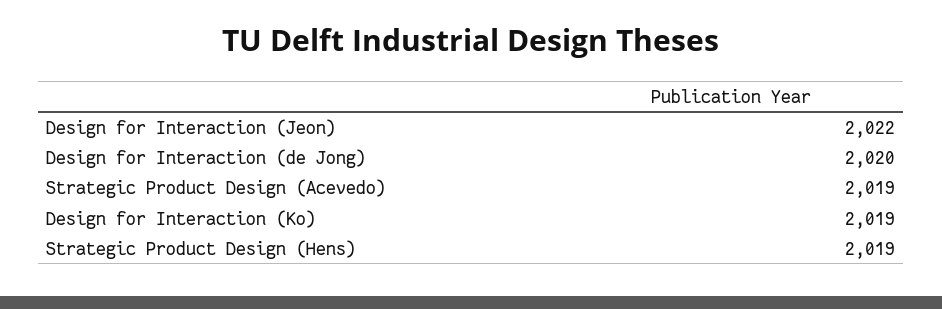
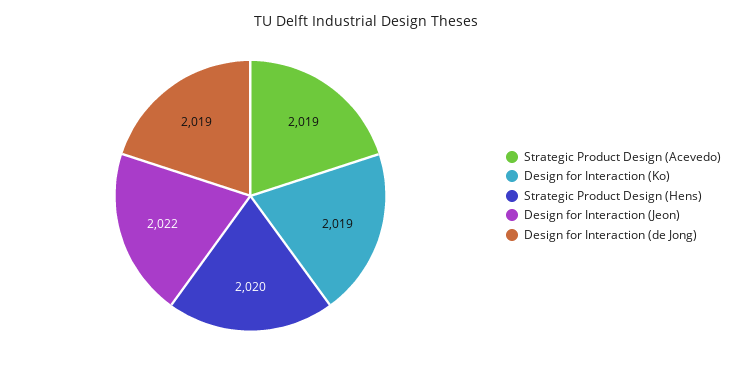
Design for Interaction (de Jong): 2020 -> 2019
Strategic Product Design (Hens): 2019 -> 2020

